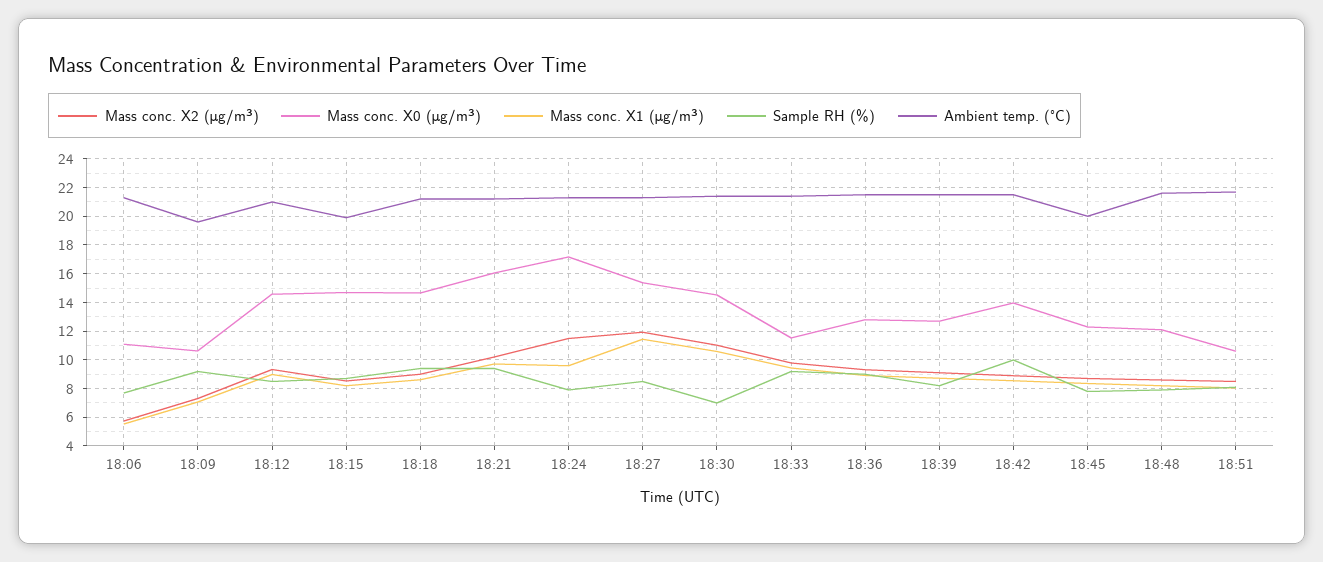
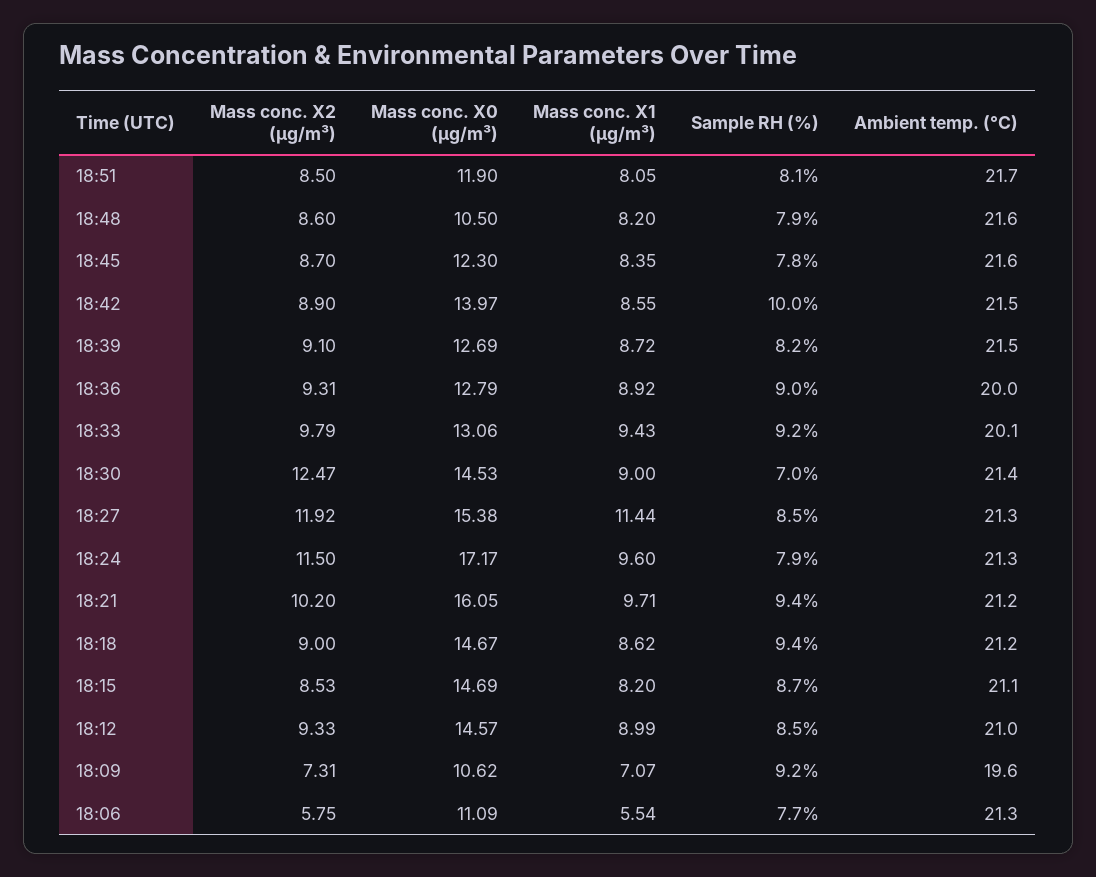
Ambient temp. (°C), 18:15: 20 -> 21.1
Mass conc. X2 (μg/m³), 18:30: 11 -> 12.47
Mass conc. X1 (μg/m³), 18:30: 10.5 -> 9
Mass conc. X0 (μg/m³), 18:33: 11.5 -> 13.06
Ambient temp. (°C), 18:33: 21.5 -> 20.1
Ambient temp. (°C), 18:36: 21.5 -> 20
Ambient temp. (°C), 18:45: 20 -> 21.6
Mass conc. X0 (μg/m³), 18:48: 12 -> 10.5
Mass conc. X0 (μg/m³), 18:51: 10.5 -> 11.9

